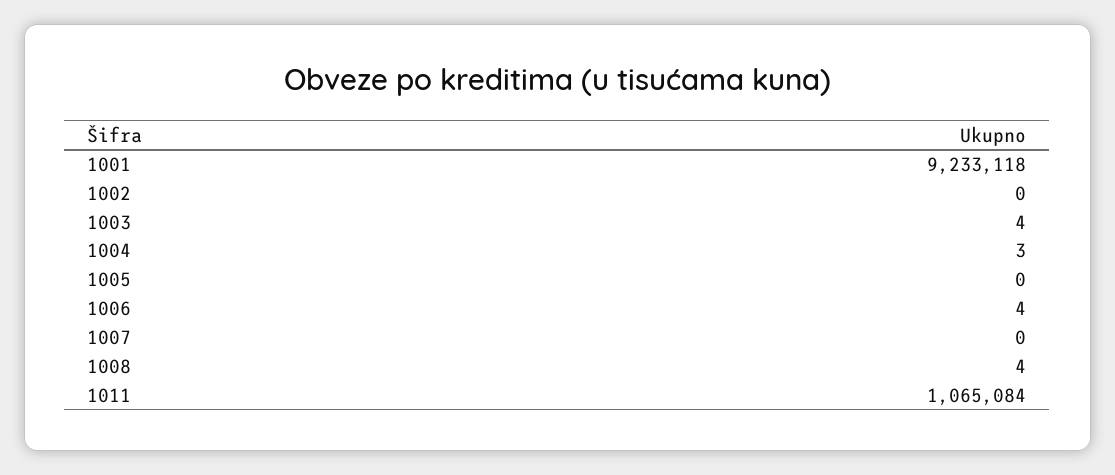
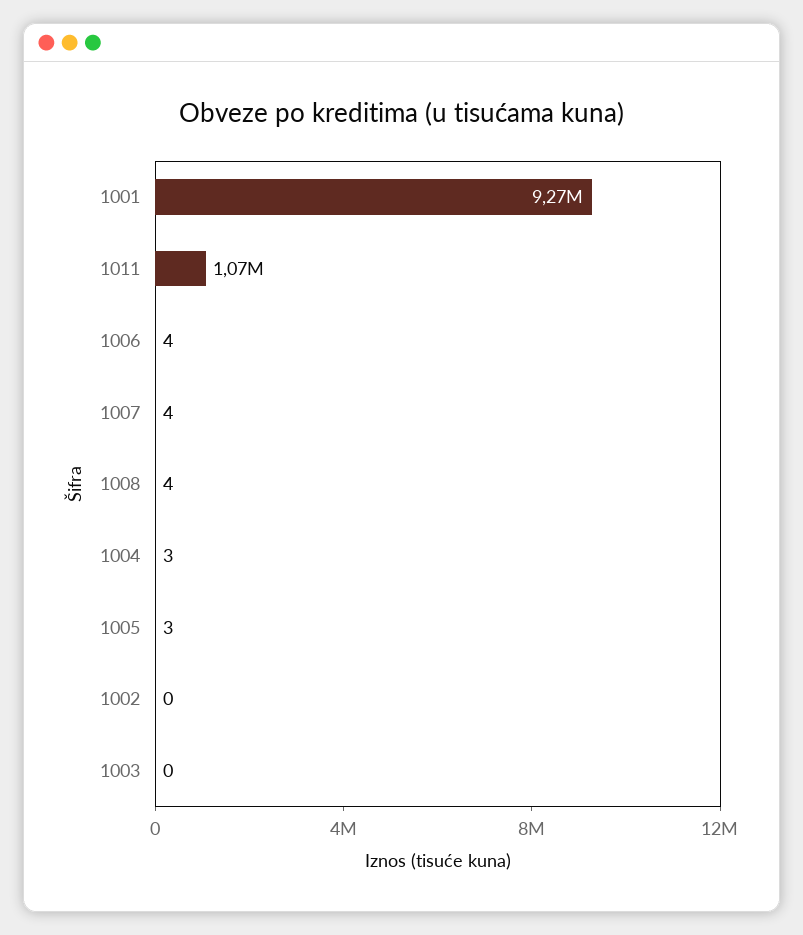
1001: 9233118 -> 9270000
1003: 4 -> 0
1005: 0 -> 3
1007: 0 -> 4

